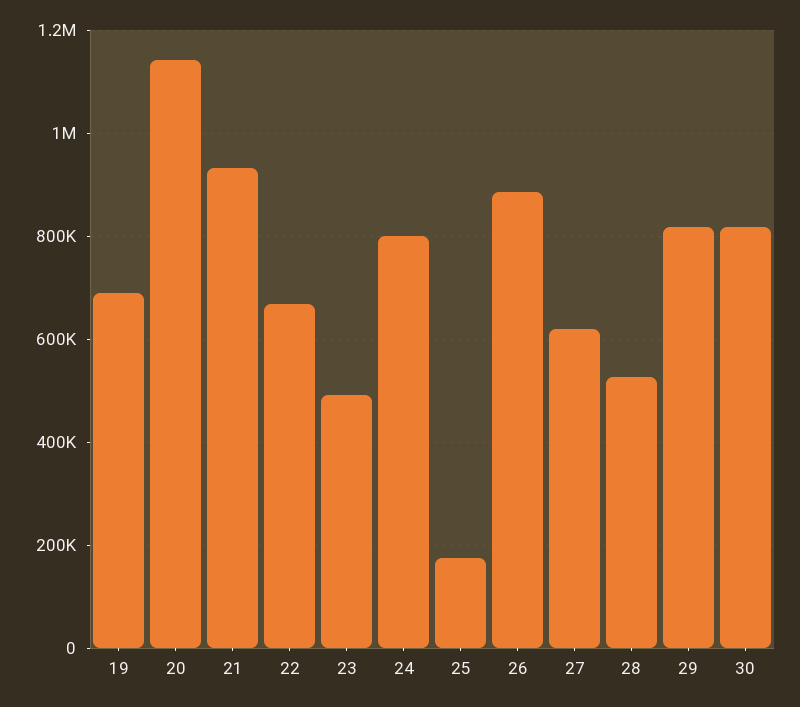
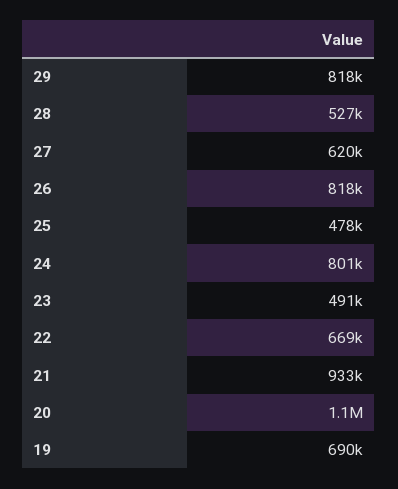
25: 180000 -> 478000
26: 880000 -> 818000
30: 820000 -> none

